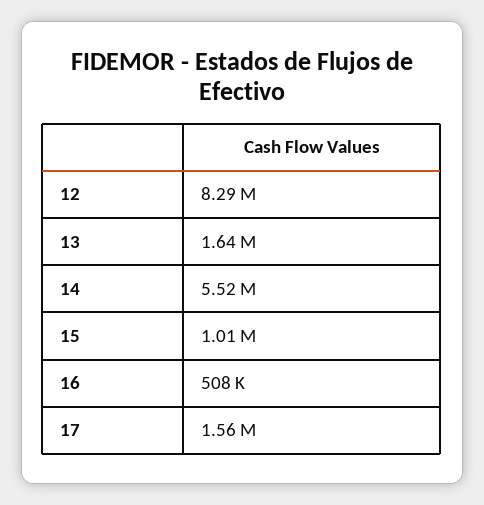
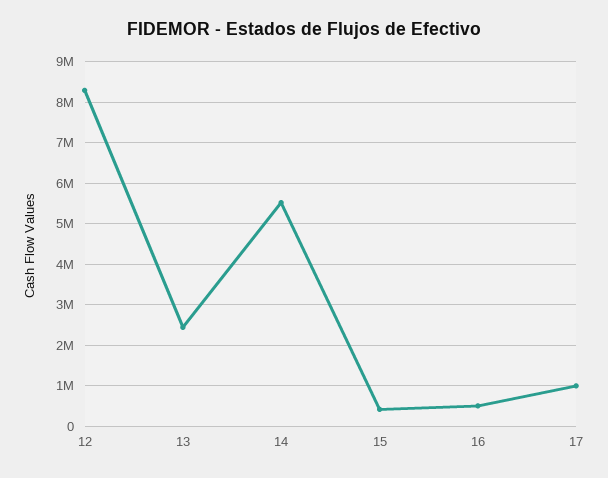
13: 1640000 -> 2400000
15: 1010000 -> 400000
17: 1560000 -> 1000000

